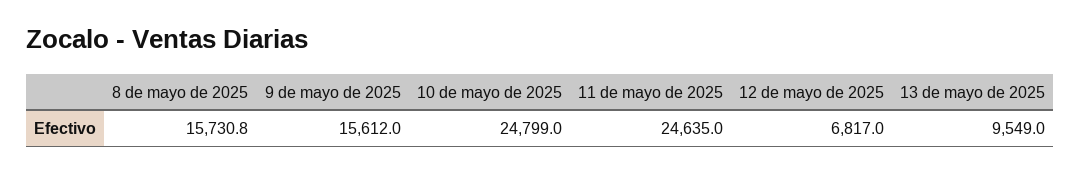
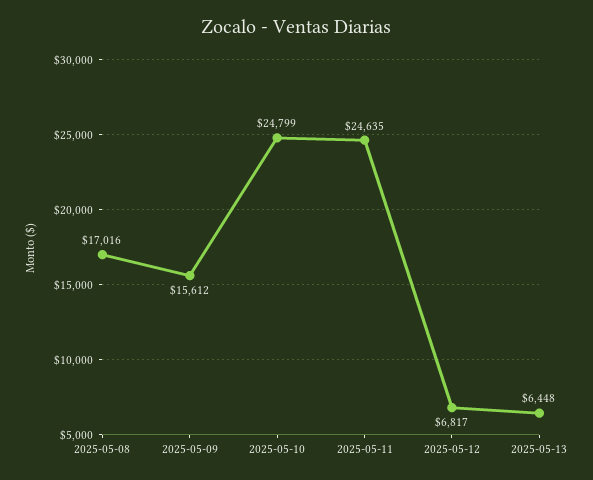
8 de mayo de 2025: 15730.8 -> 17016
13 de mayo de 2025: 9549 -> 6448

